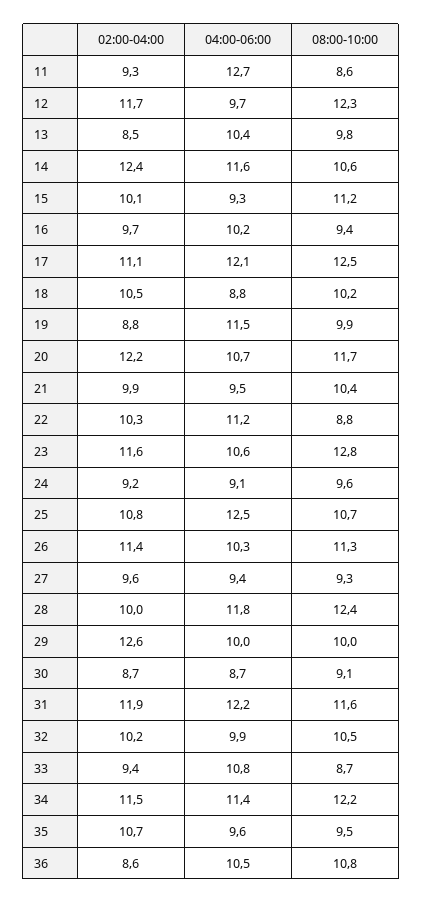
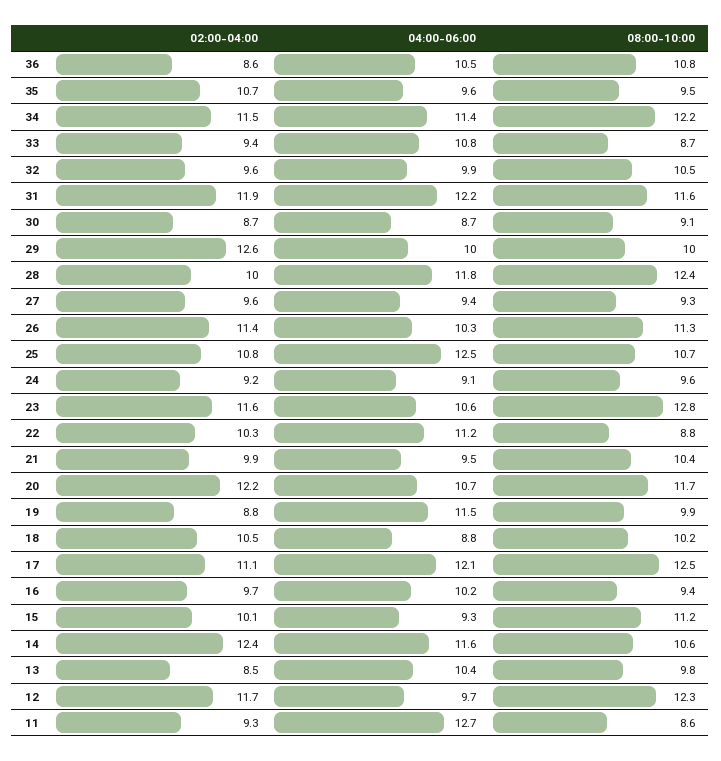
02:00-04:00, 32: 10.2 -> 9.6

